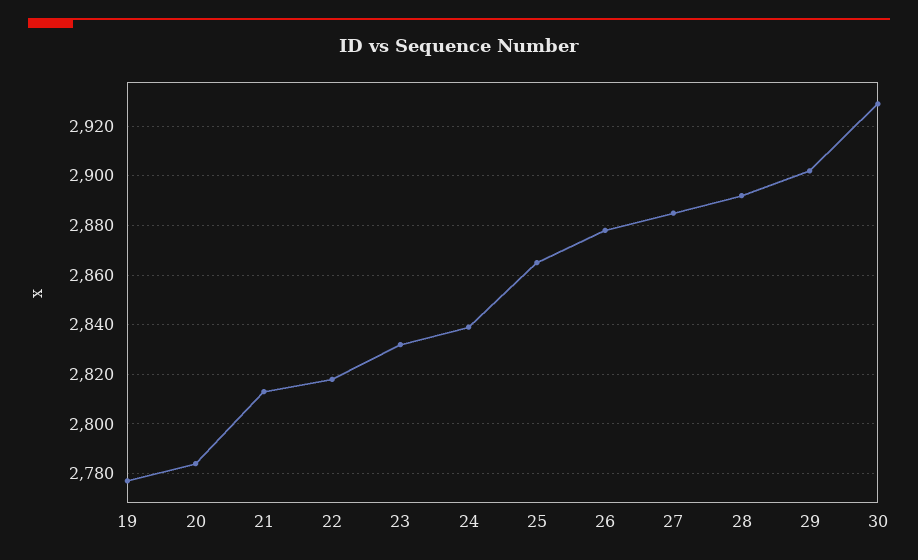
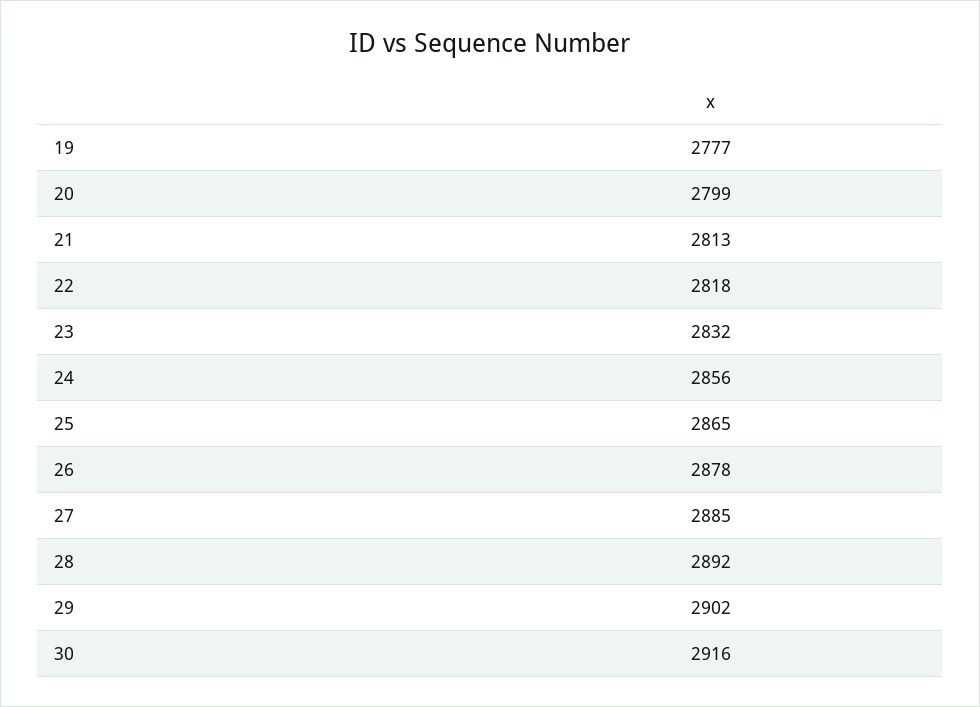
20: 2785 -> 2799
24: 2840 -> 2856
30: 2930 -> 2916

